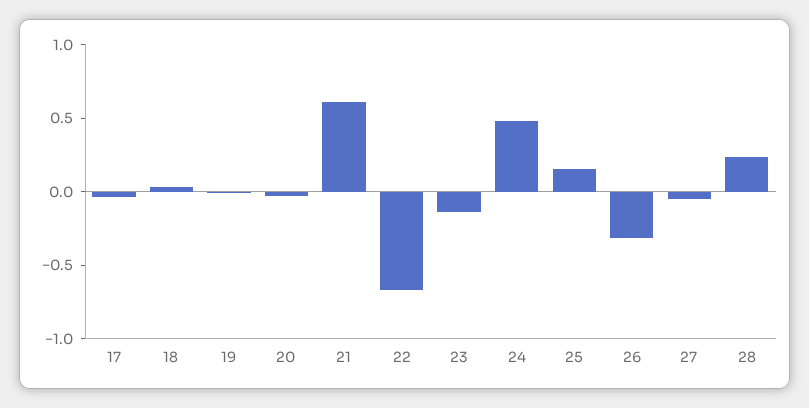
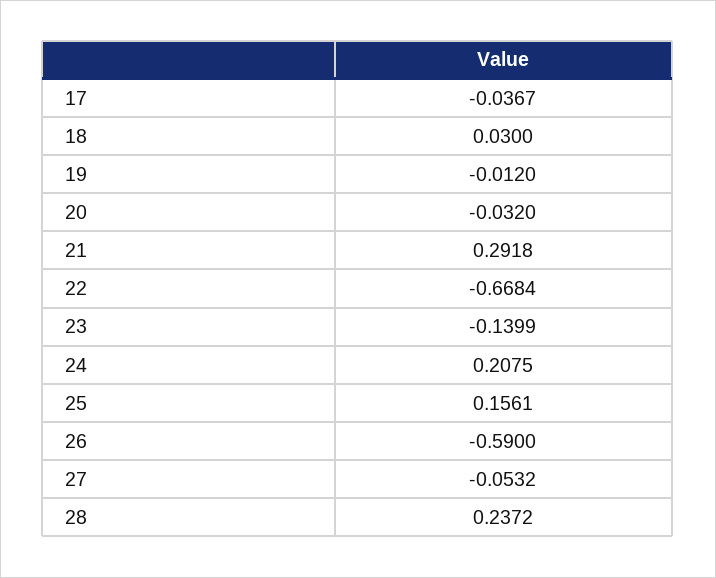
21: 0.6 -> 0.2918
24: 0.5 -> 0.2075
26: -0.3 -> -0.59

